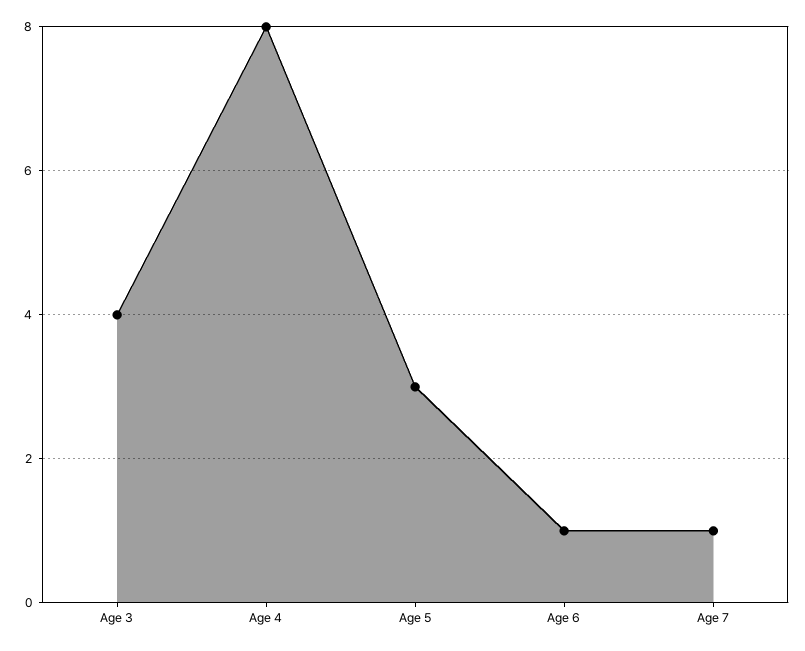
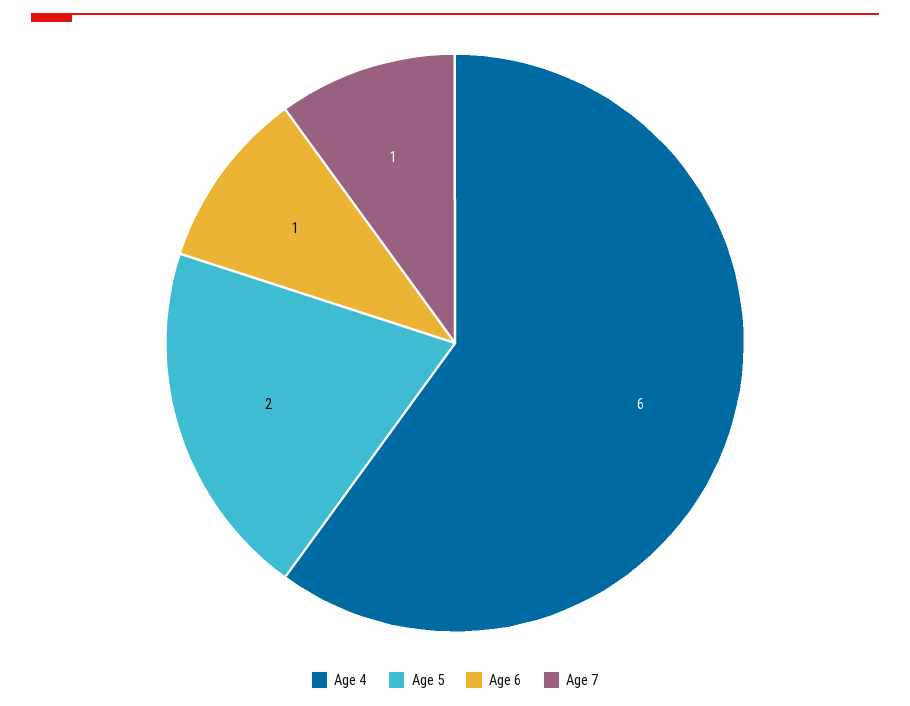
Age 3: 4 -> none
Age 4: 8 -> 6
Age 5: 3 -> 2

